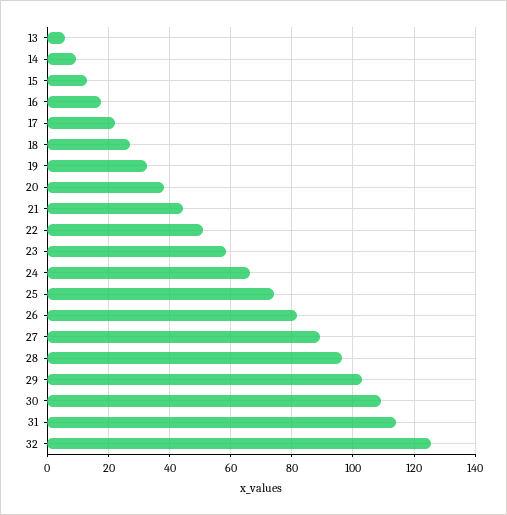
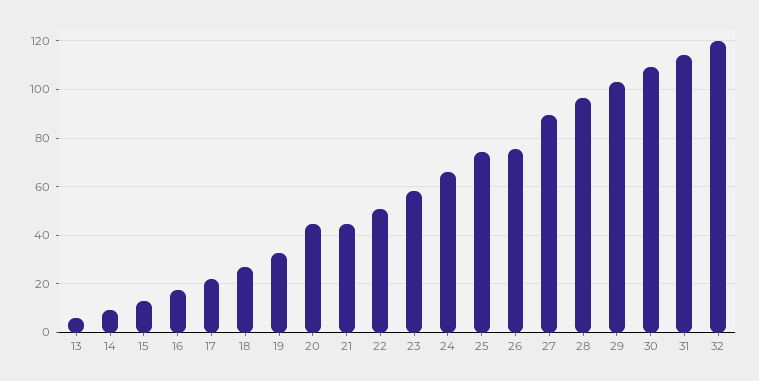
20: 38 -> 45
26: 82 -> 75
32: 126 -> 120

